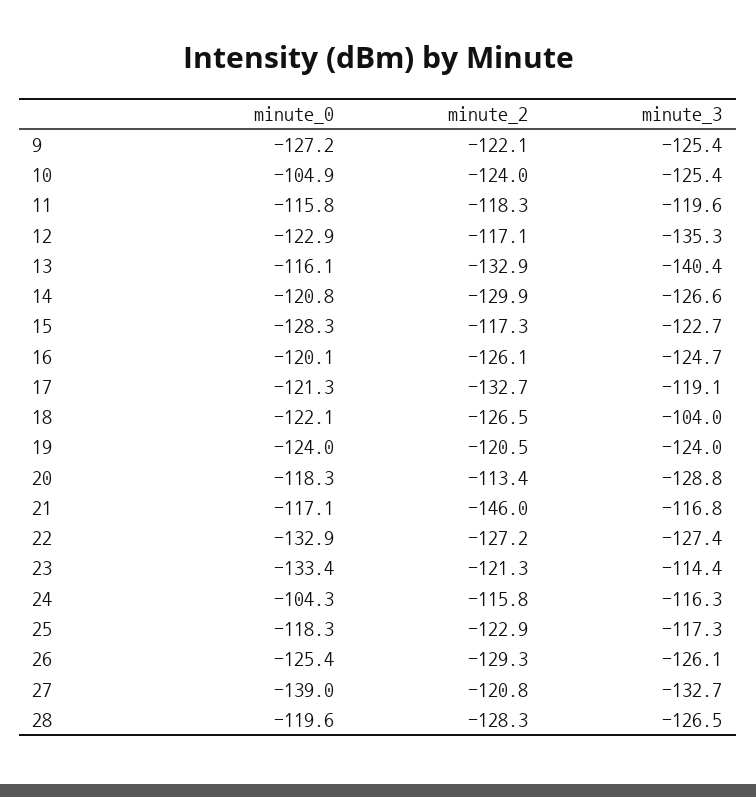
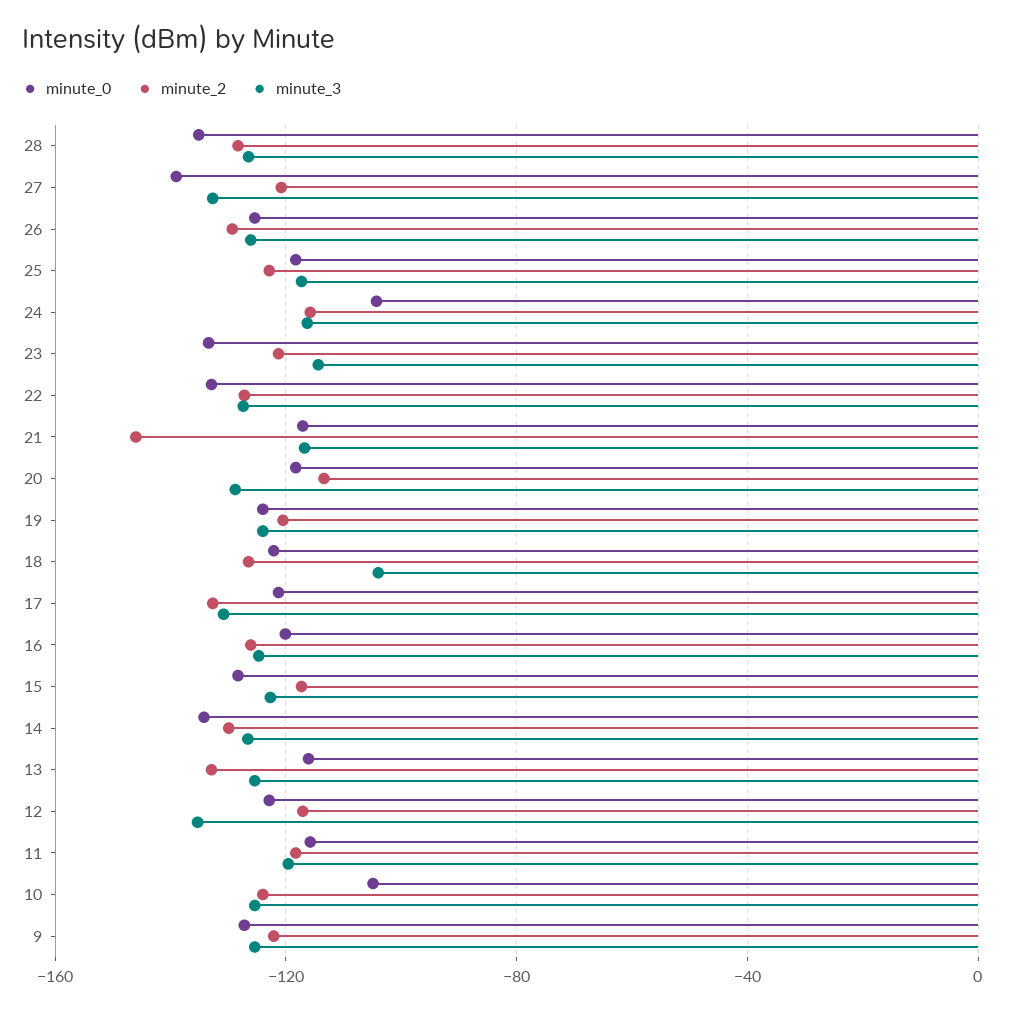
minute_3, 13: -140.4 -> -125
minute_0, 14: -120.8 -> -135
minute_3, 17: -119.1 -> -130
minute_0, 28: -119.6 -> -135

